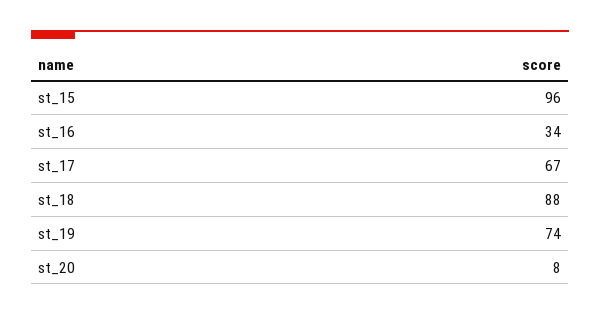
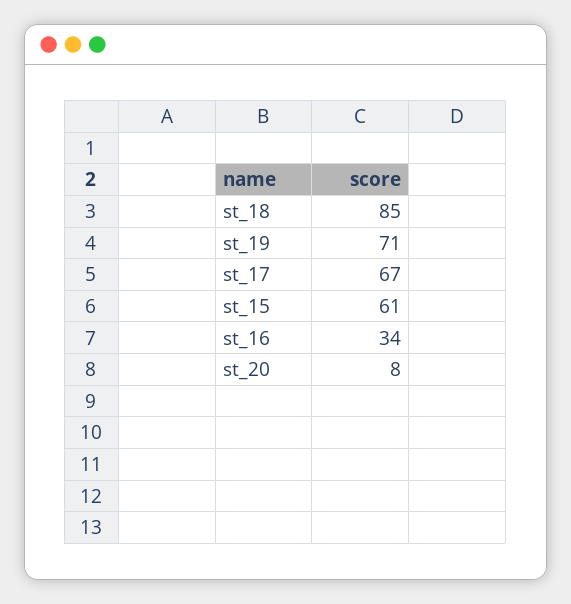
st_15: 96 -> 61
st_18: 88 -> 85
st_19: 74 -> 71

